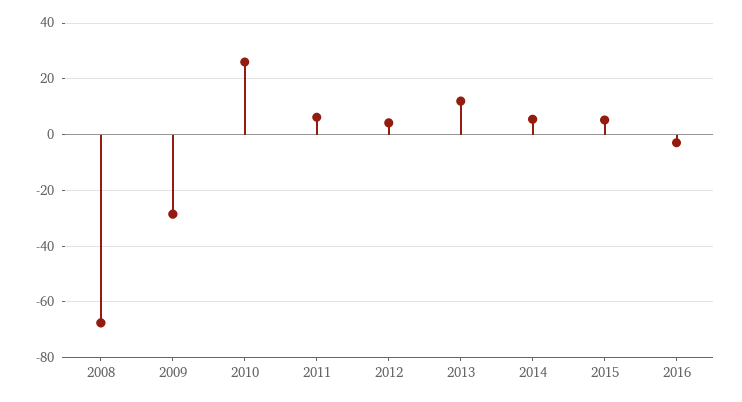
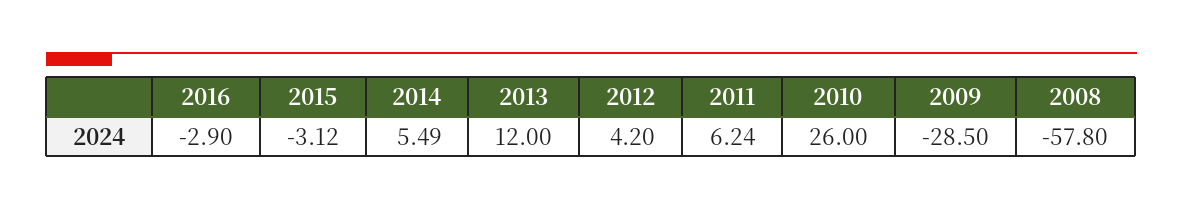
2008: -67.5 -> -57.8
2015: 5 -> -3.12

